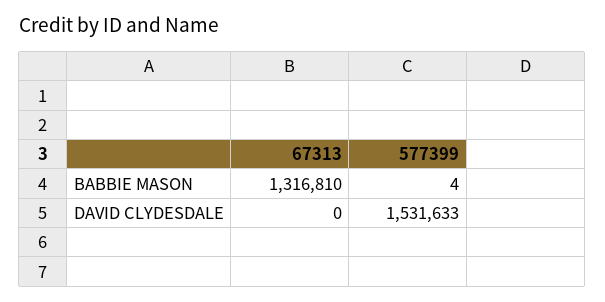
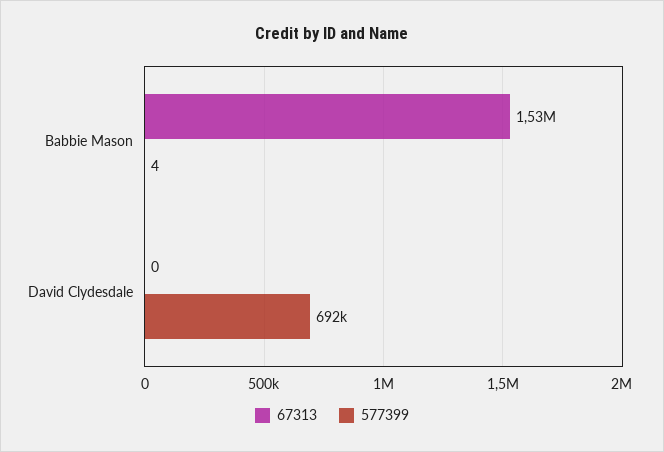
67313, BABBIE MASON: 1316810 -> 1530000
577399, DAVID CLYDESDALE: 1531633 -> 692000

